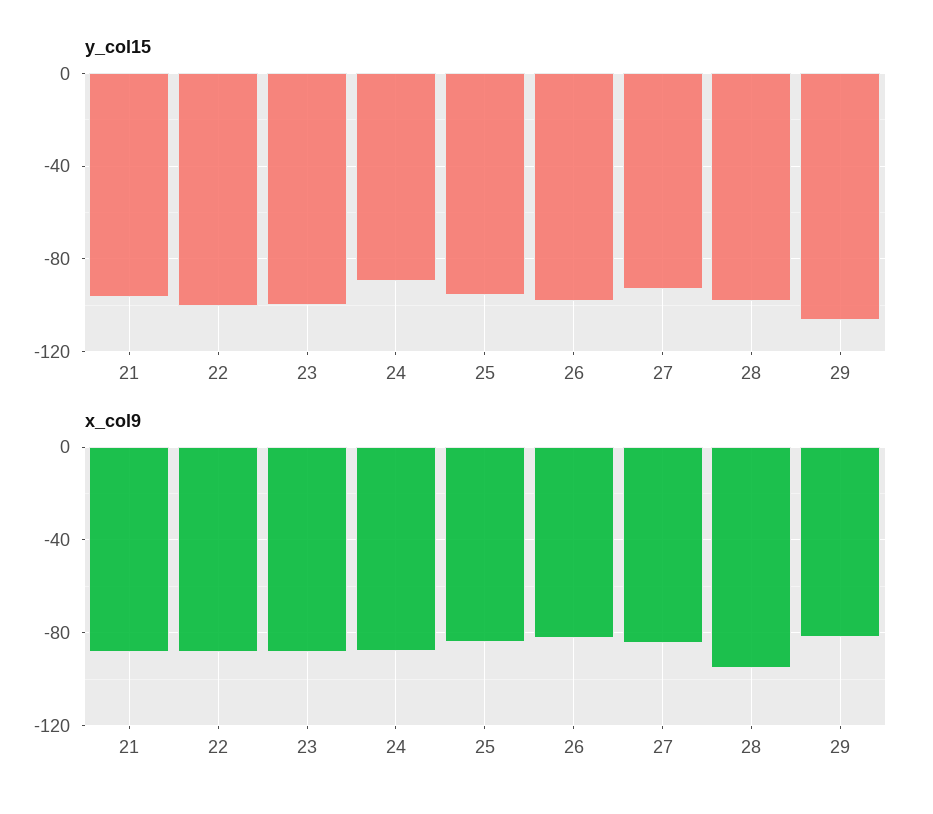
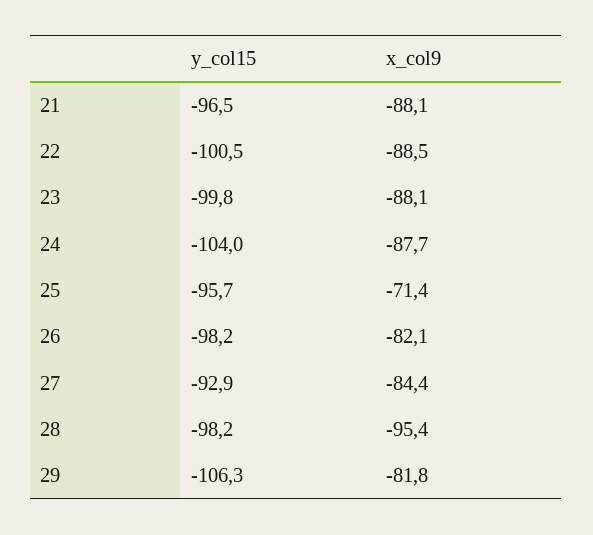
y_col15, 24: -90 -> -104
x_col9, 25: -85 -> -71.4

